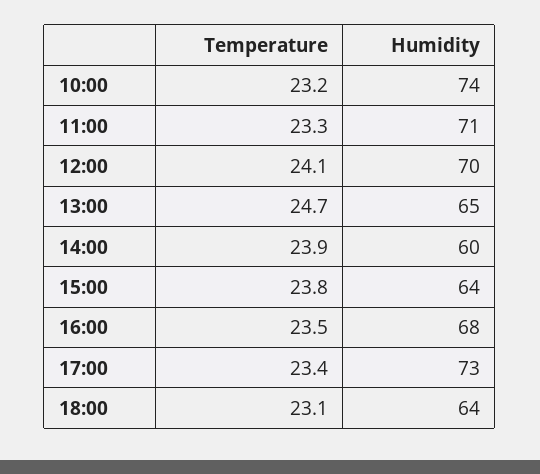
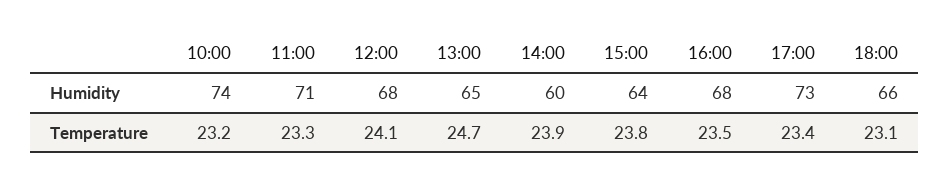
Humidity, 12:00: 70 -> 68
Humidity, 18:00: 64 -> 66

